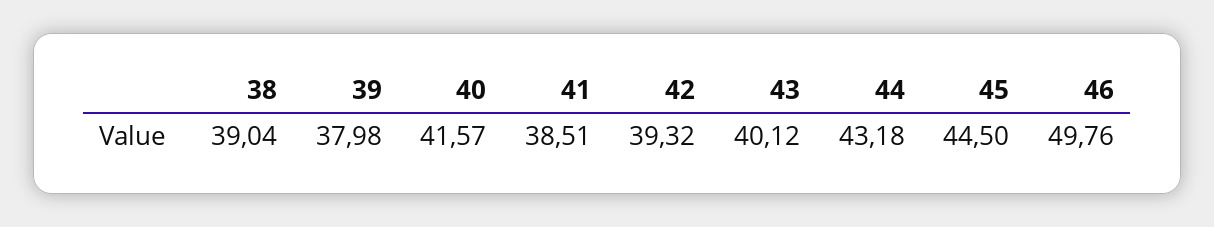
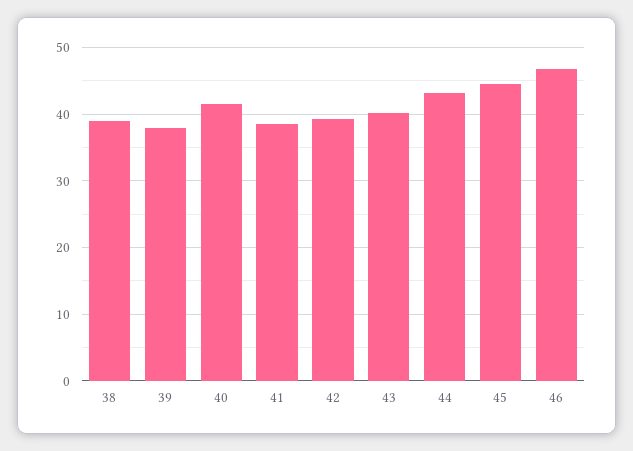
46: 49.76 -> 47

